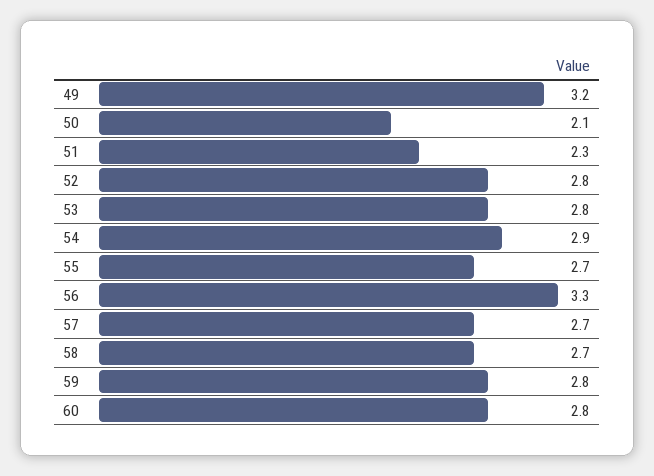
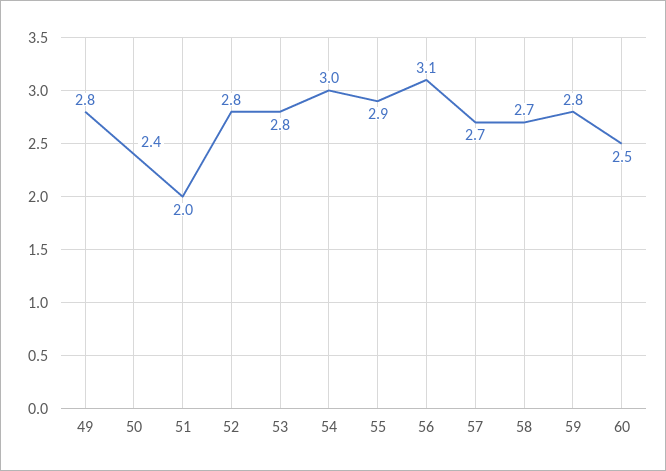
49: 3.2 -> 2.8
50: 2.1 -> 2.4
51: 2.3 -> 2
54: 2.9 -> 3
55: 2.7 -> 2.9
56: 3.3 -> 3.1
60: 2.8 -> 2.5

